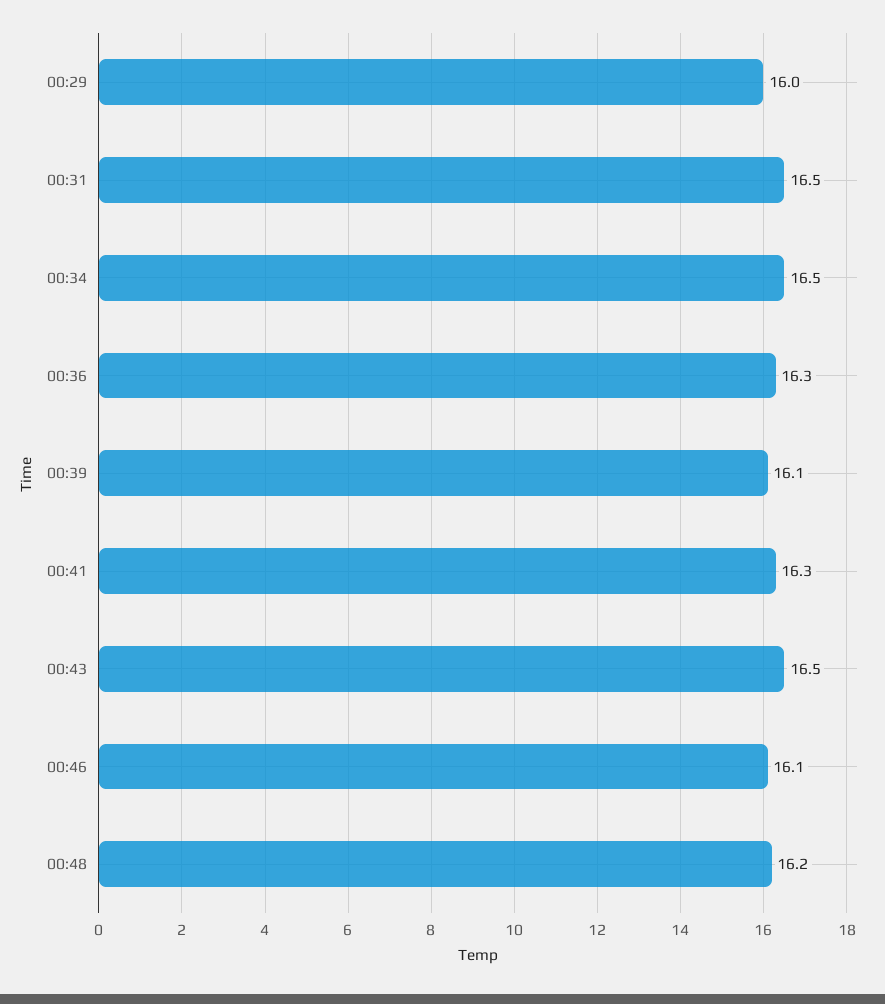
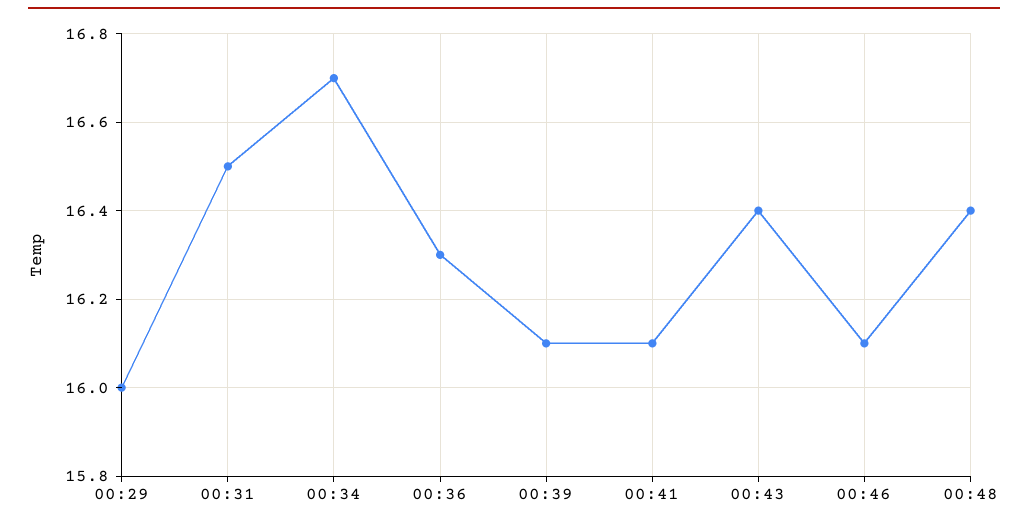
00:34: 16.5 -> 16.7
00:41: 16.3 -> 16.1
00:43: 16.5 -> 16.4
00:48: 16.2 -> 16.4

